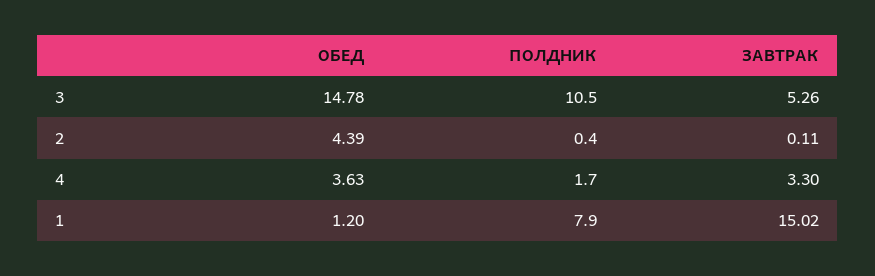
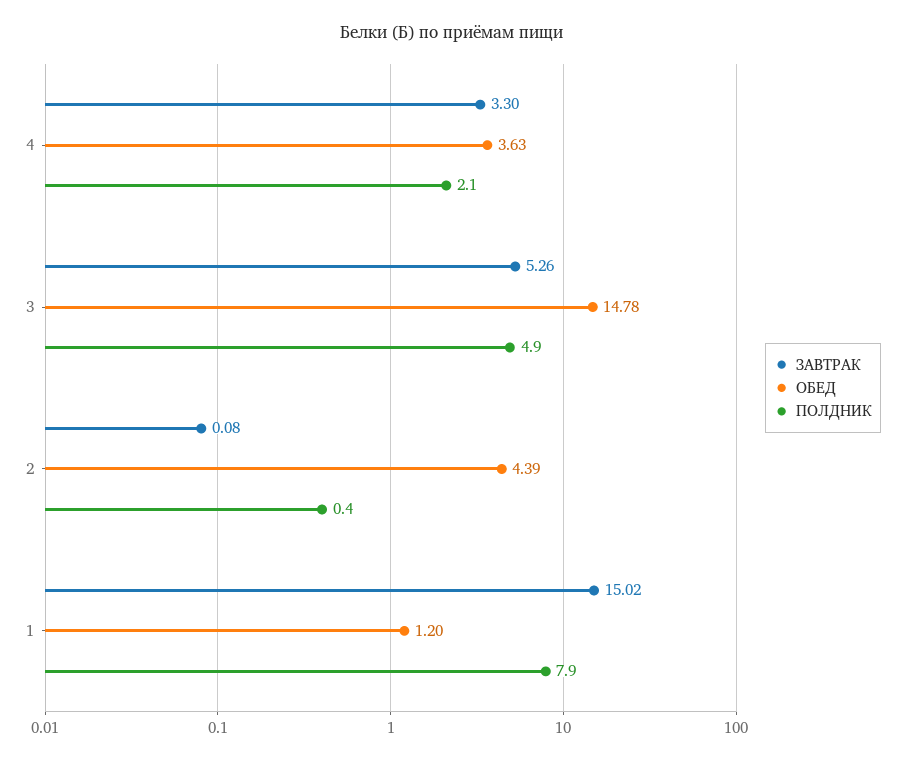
ПОЛДНИК, 3: 10.5 -> 4.9
ЗАВТРАК, 2: 0.11 -> 0.08
ПОЛДНИК, 4: 1.7 -> 2.1

